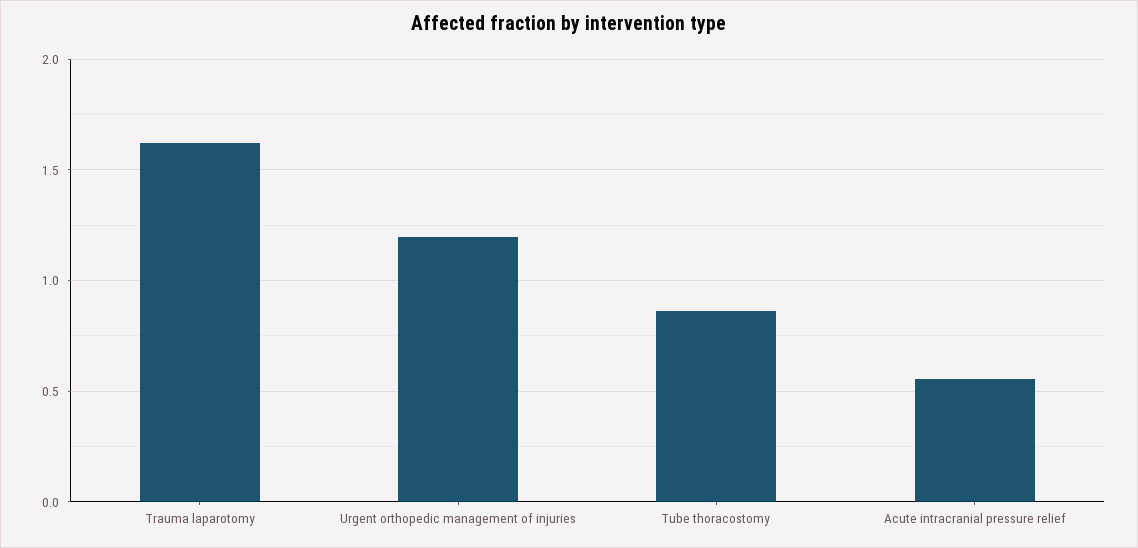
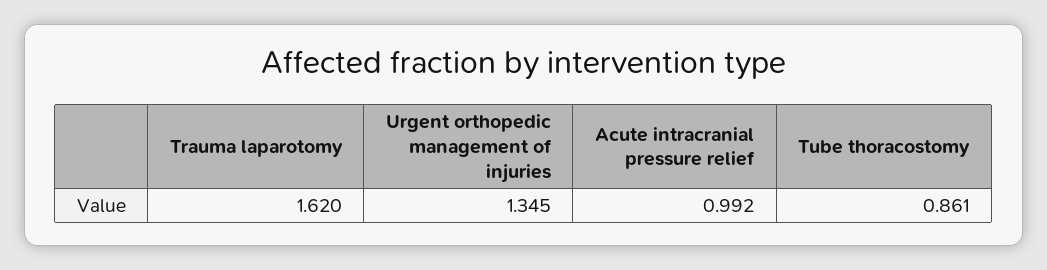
Urgent orthopedic management of injuries: 1.2 -> 1.345
Acute intracranial pressure relief: 0.55 -> 0.992

